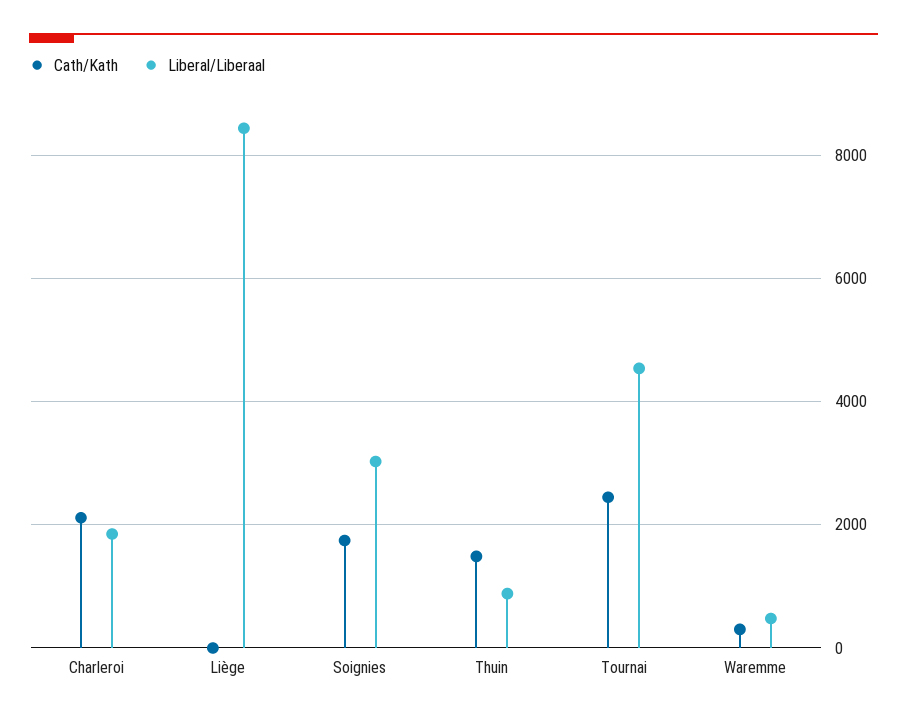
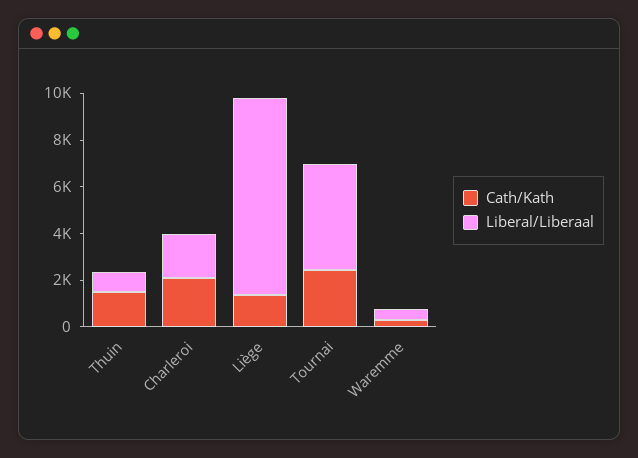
Cath/Kath, Liège: 0 -> 1500
Cath/Kath, Soignies: 1800 -> none
Liberal/Liberaal, Soignies: 3000 -> none

